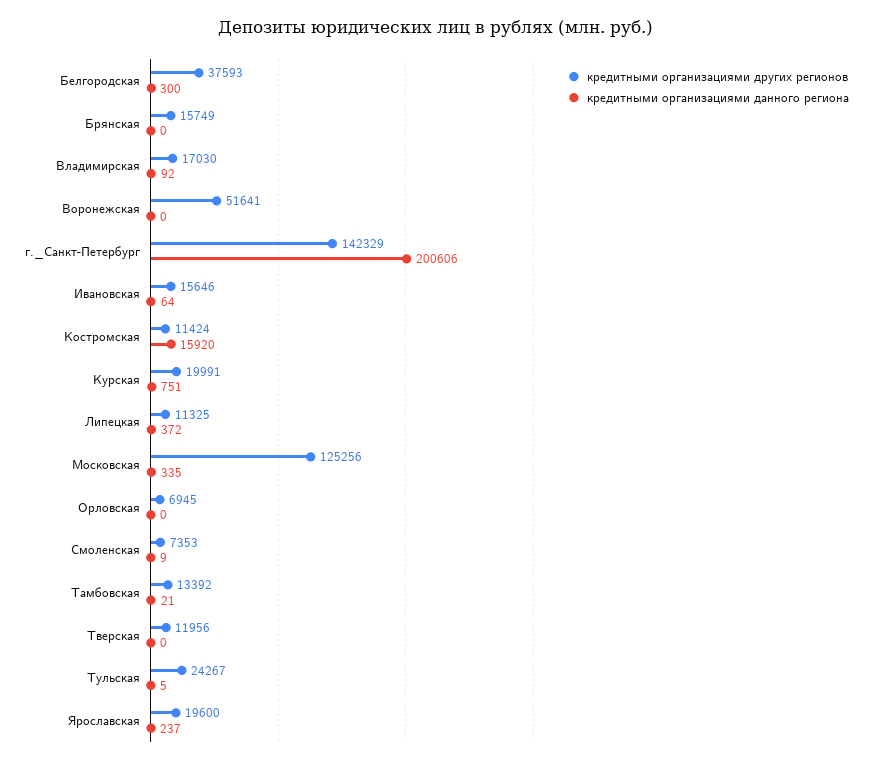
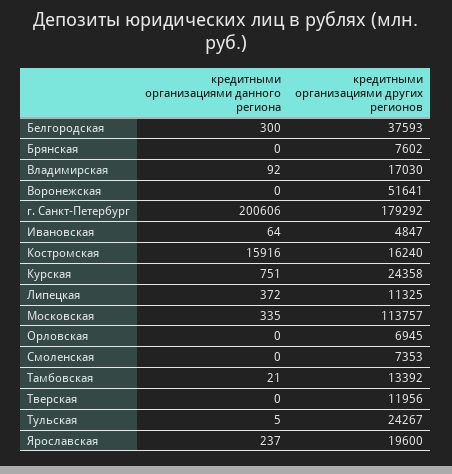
кредитными организациями других регионов, Брянская: 15749 -> 7602
кредитными организациями других регионов, г._Санкт-Петербург: 142329 -> 179292
кредитными организациями других регионов, Ивановская: 15646 -> 4847
кредитными организациями других регионов, Костромская: 11424 -> 16240
кредитными организациями данного региона, Костромская: 15920 -> 15916
кредитными организациями других регионов, Курская: 19991 -> 24358
кредитными организациями других регионов, Московская: 125256 -> 113757
кредитными организациями данного региона, Смоленская: 9 -> 0

